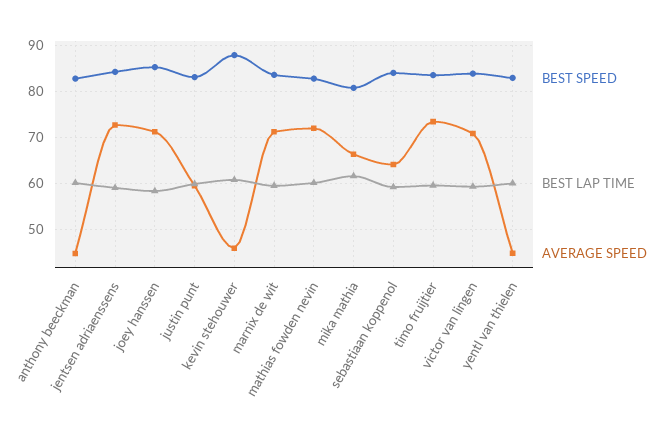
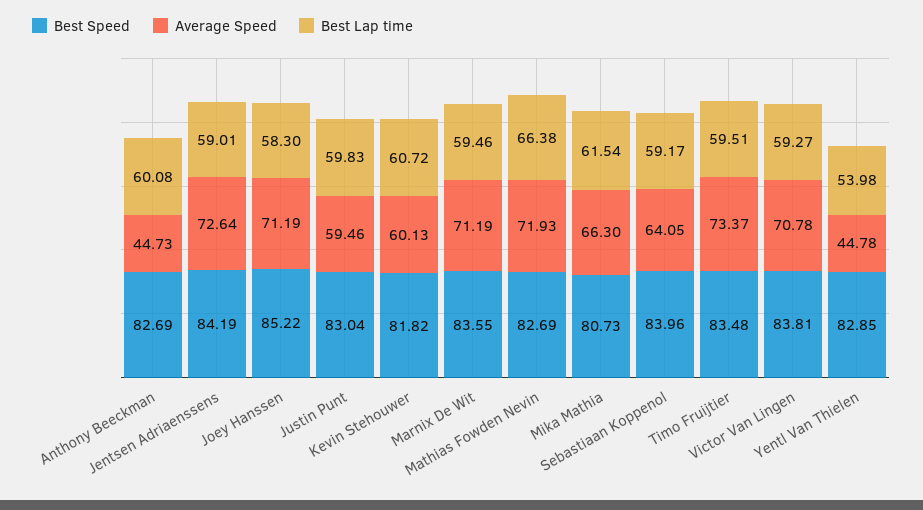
BEST SPEED, kevin stehouwer: 88 -> 81.82
AVERAGE SPEED, kevin stehouwer: 46 -> 60.13
BEST LAP TIME, mathias fowden nevin: 60 -> 66.38
BEST LAP TIME, yentl van thielen: 60 -> 53.98

